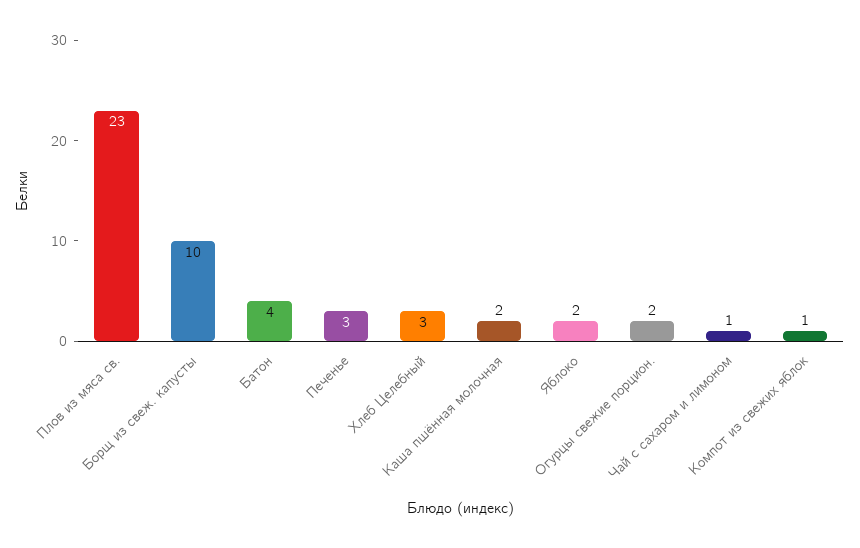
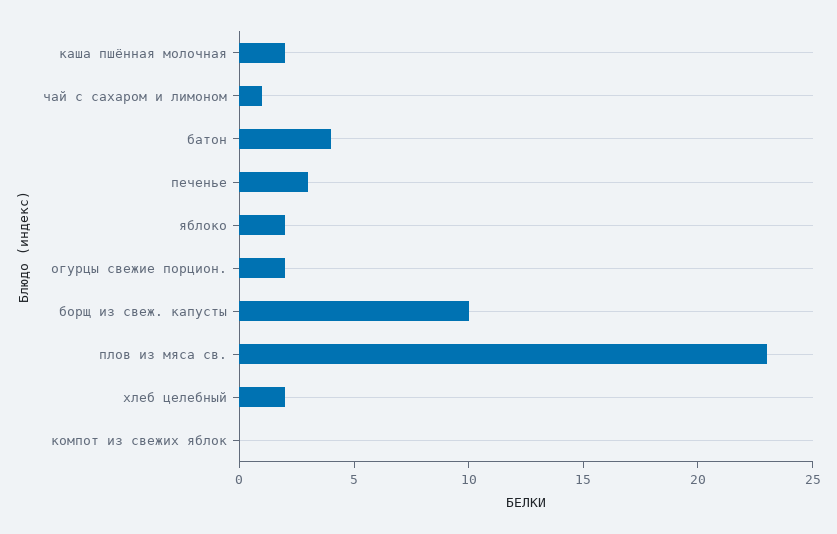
Хлеб Целебный: 3 -> 2
Компот из свежих яблок: 1 -> 0

